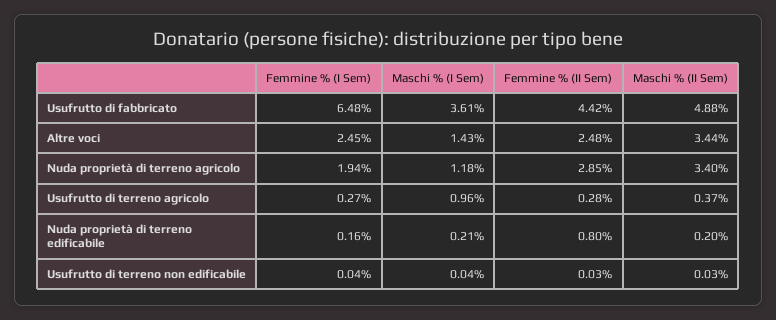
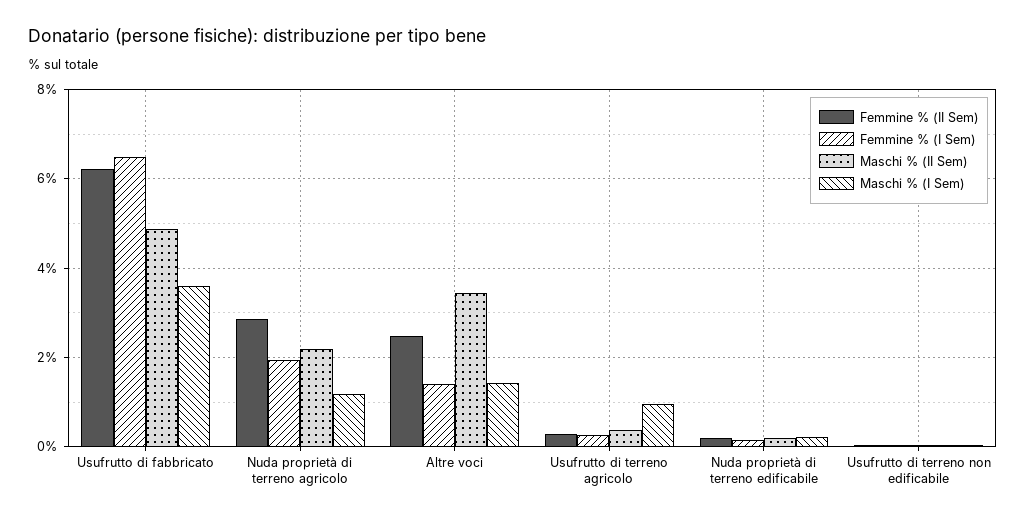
Femmine % (II Sem), Usufrutto di fabbricato: 4.42 -> 6.2
Femmine % (I Sem), Altre voci: 2.45 -> 1.4
Maschi % (II Sem), Nuda proprietà di terreno agricolo: 3.4 -> 2.2
Femmine % (II Sem), Nuda proprietà di terreno edificabile: 0.8 -> 0.2

